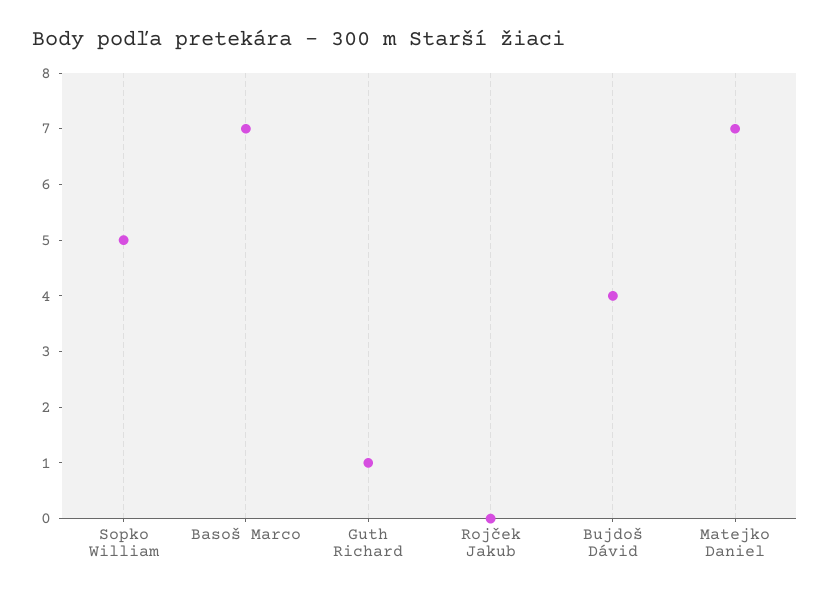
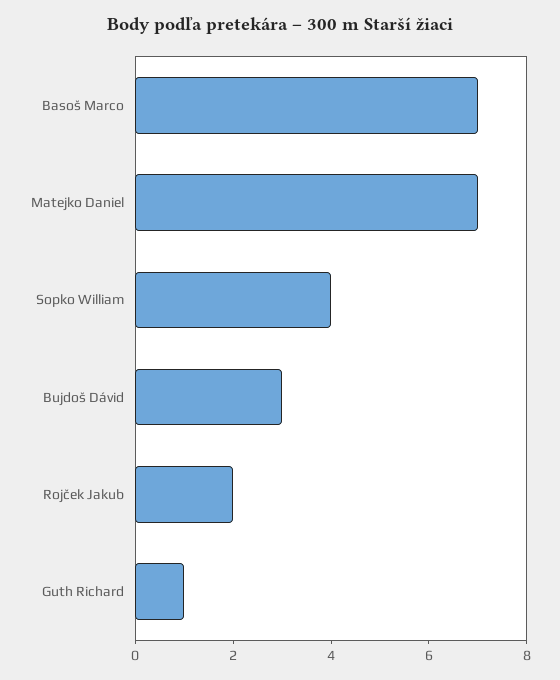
Sopko William: 5 -> 4
Rojček Jakub: 0 -> 2
Bujdoš Dávid: 4 -> 3

